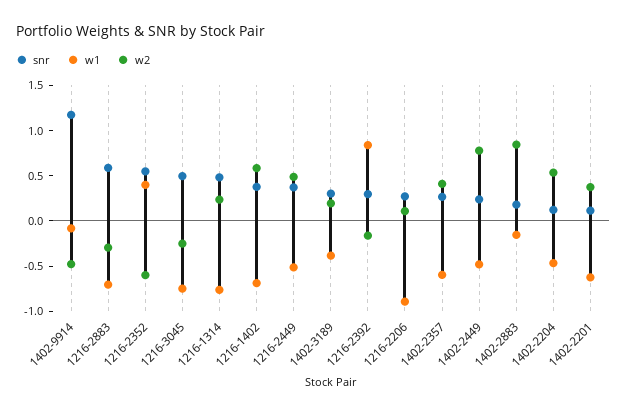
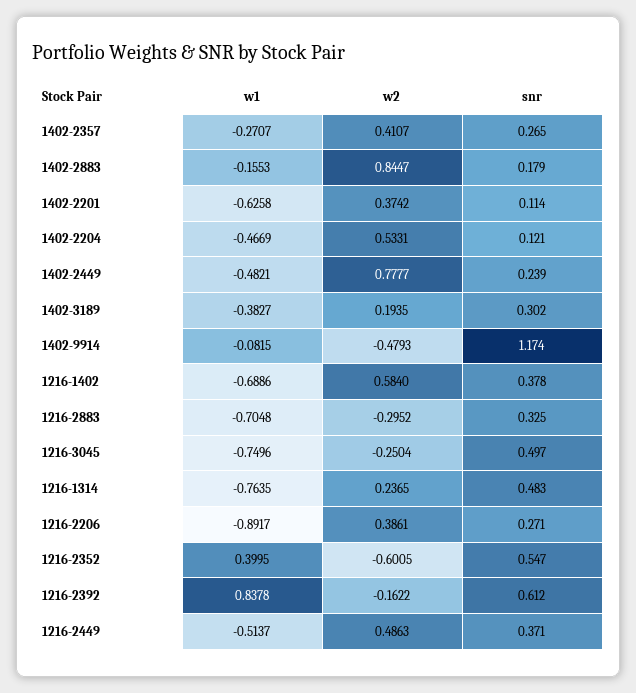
snr, 1216-2883: 0.6 -> 0.325
snr, 1216-2392: 0.3 -> 0.612
w2, 1216-2206: 0.1 -> 0.3861
w1, 1402-2357: -0.6 -> -0.2707

